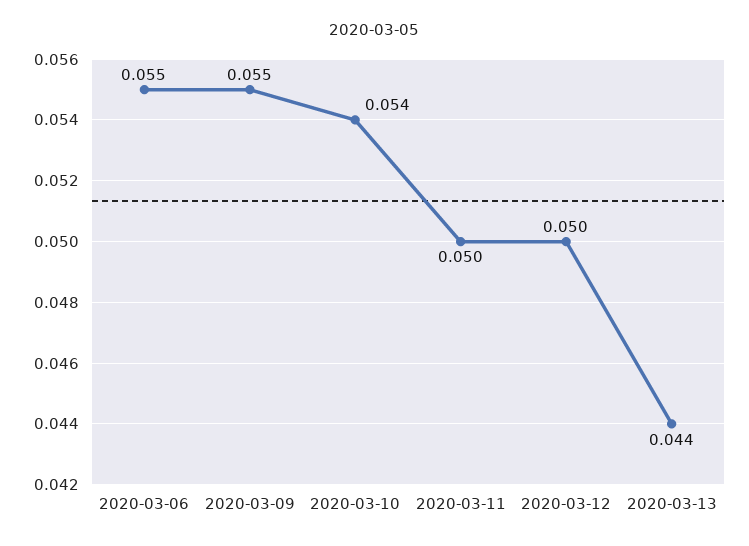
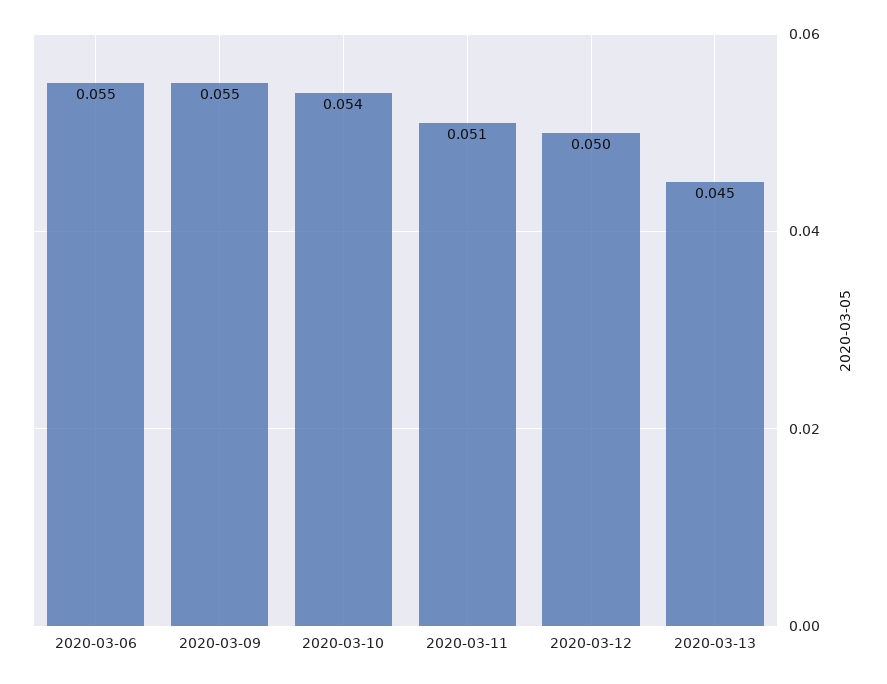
2020-03-11: 0.05 -> 0.051
2020-03-13: 0.044 -> 0.045

